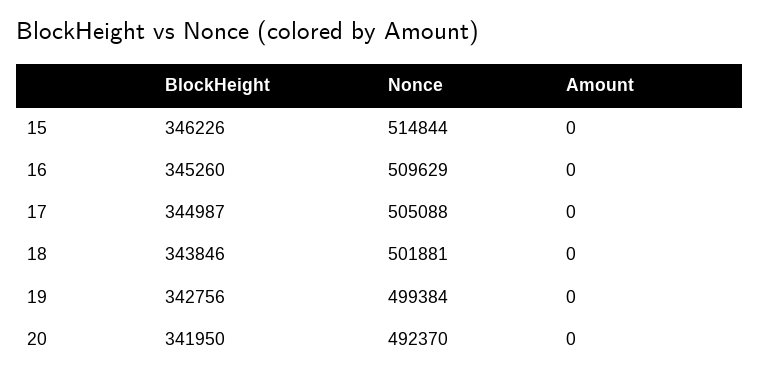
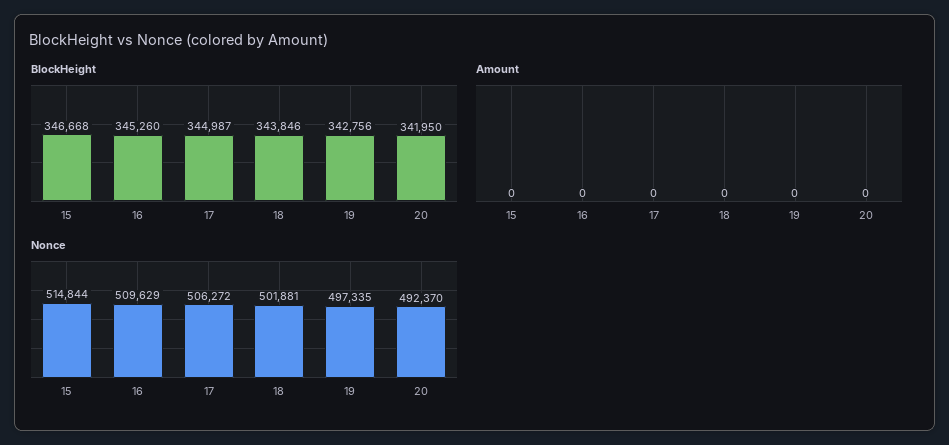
BlockHeight, 15: 346226 -> 346668
Nonce, 17: 505088 -> 506272
Nonce, 19: 499384 -> 497335

